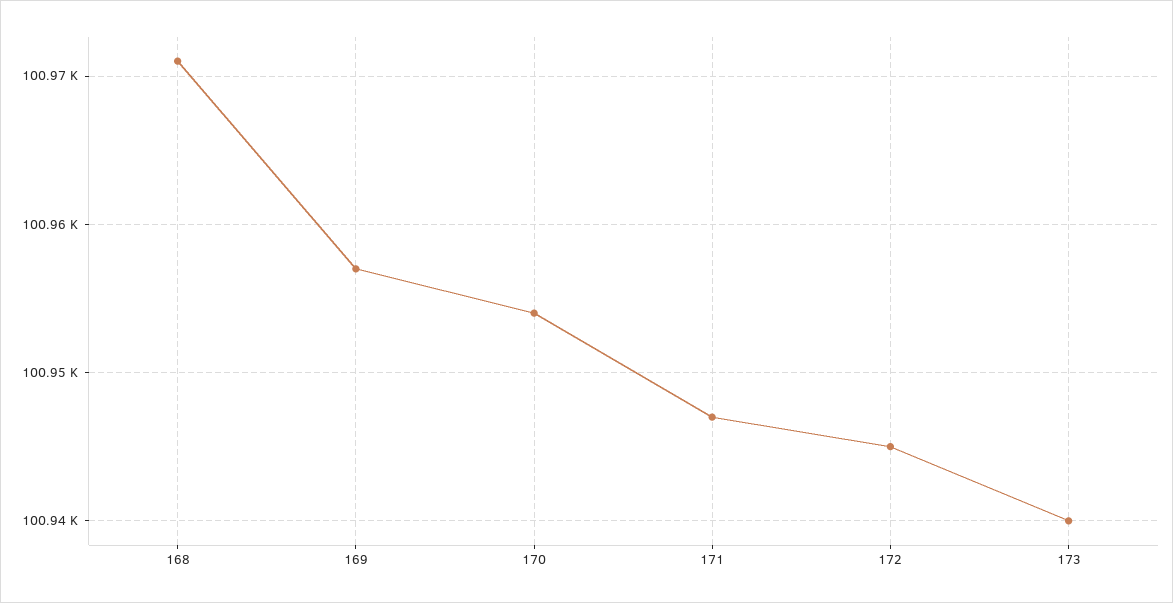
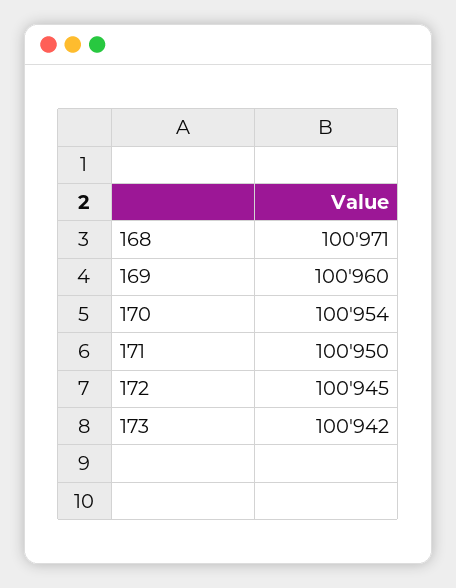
169: 100957 -> 100960
171: 100947 -> 100950
173: 100940 -> 100942

